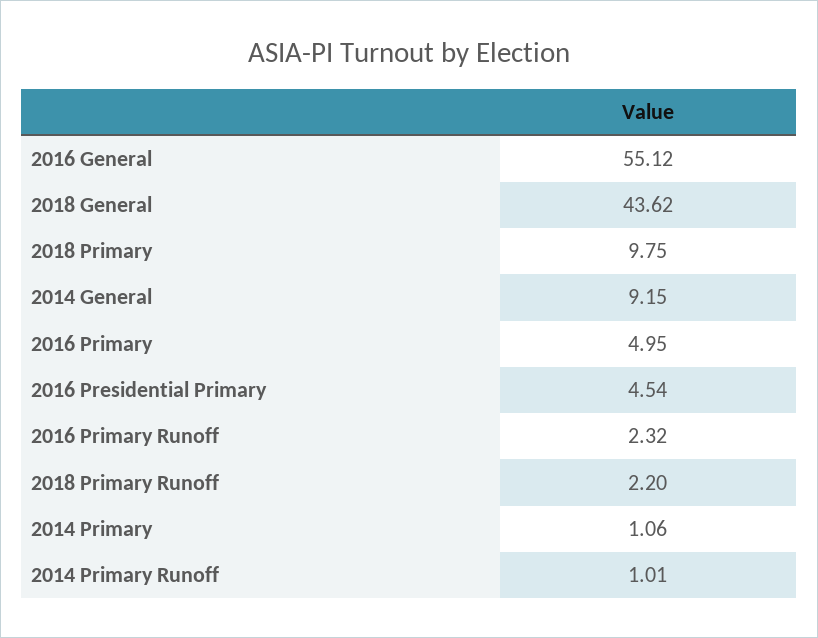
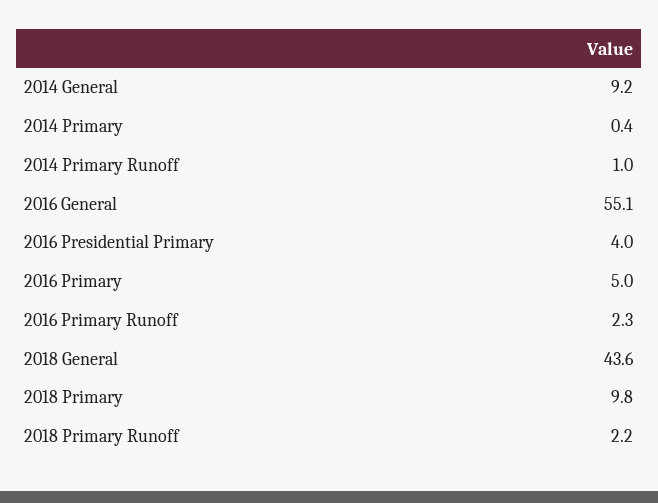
2016 Presidential Primary: 4.54 -> 4
2014 Primary: 1.06 -> 0.4

